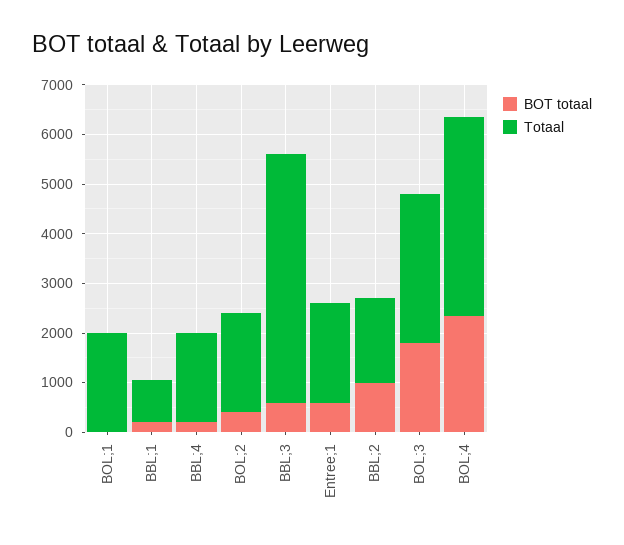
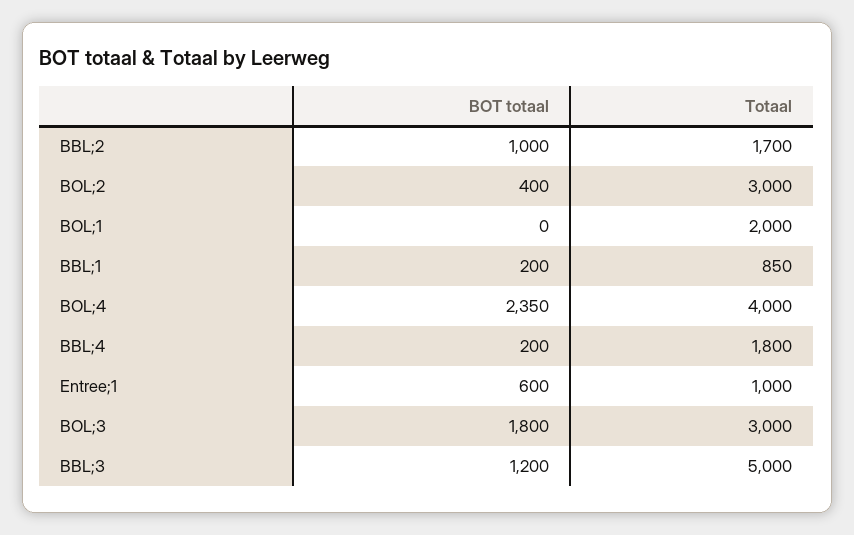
Totaal, BOL;2: 2000 -> 3000
BOT totaal, BBL;3: 600 -> 1200
Totaal, Entree;1: 2000 -> 1000

